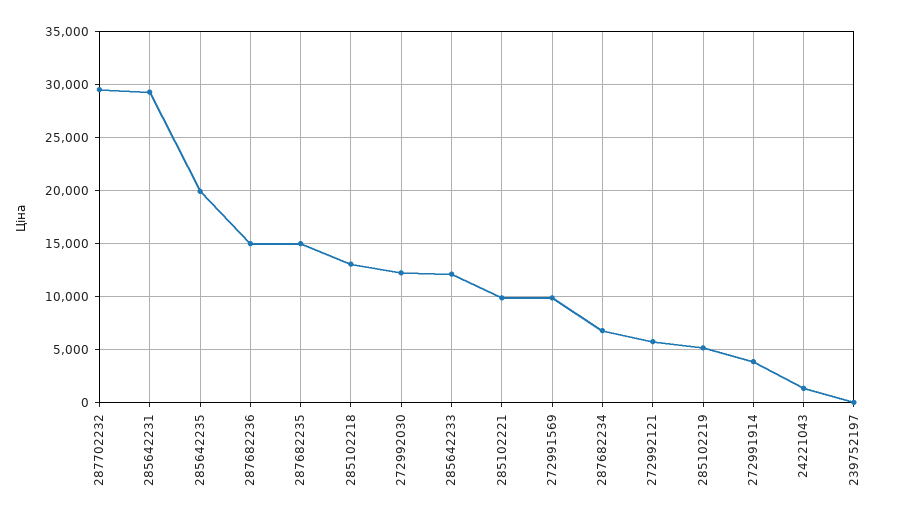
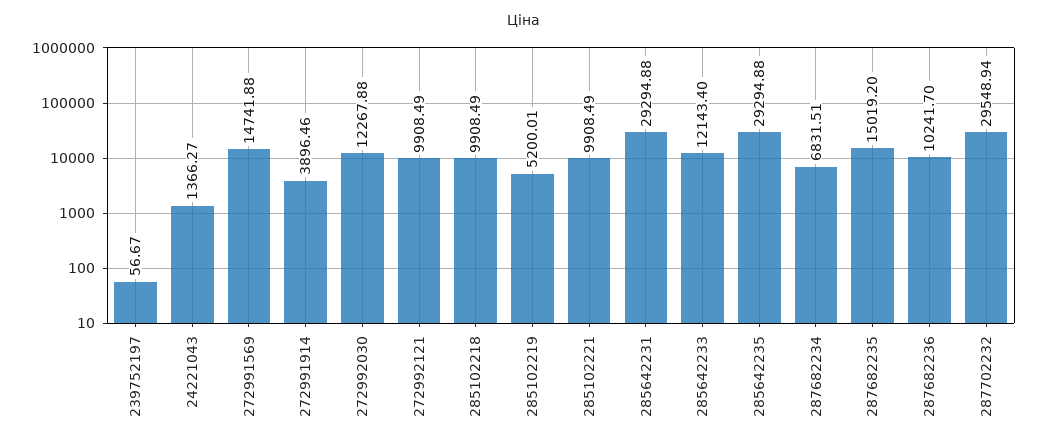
285642235: 20000 -> 29294.88
287682236: 15000 -> 10241.7
285102218: 13000 -> 9908.49
272991569: 10000 -> 14741.88
272992121: 6000 -> 9908.49

